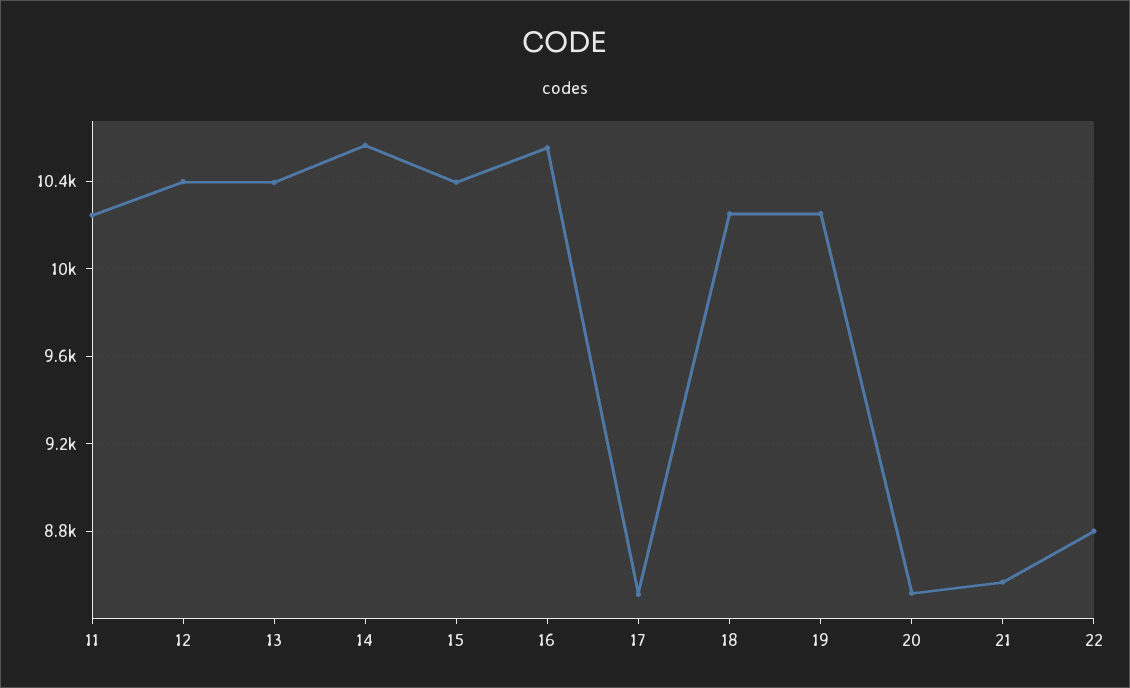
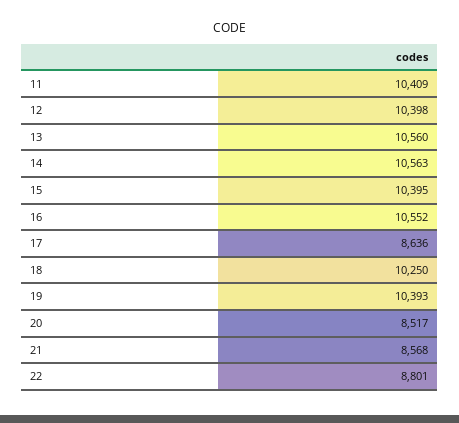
11: 10250 -> 10409
13: 10400 -> 10560
17: 8500 -> 8636
19: 10250 -> 10393

